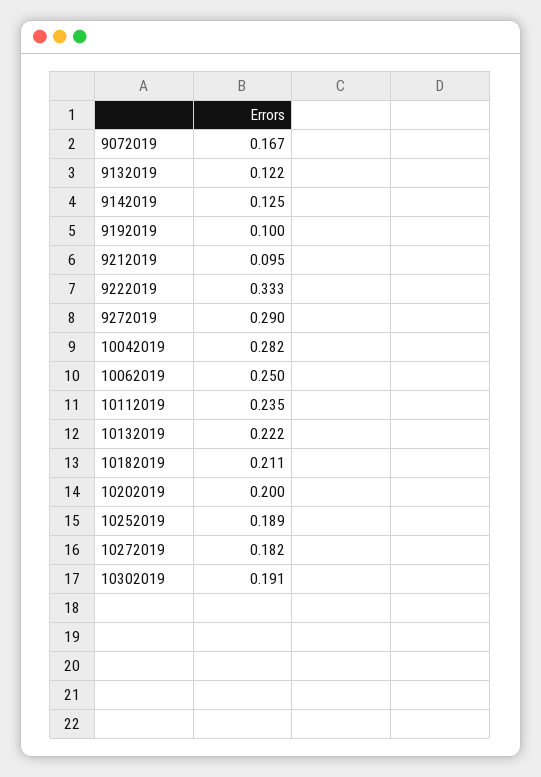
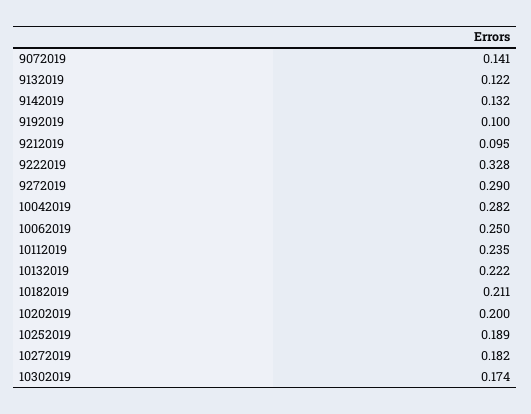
9072019: 0.167 -> 0.141
9142019: 0.125 -> 0.132
9222019: 0.333 -> 0.328
10302019: 0.191 -> 0.174

